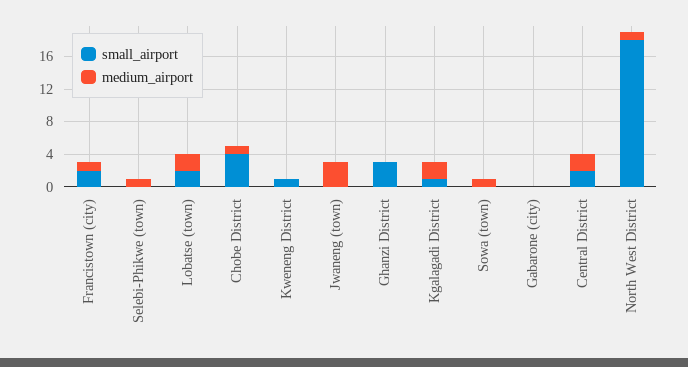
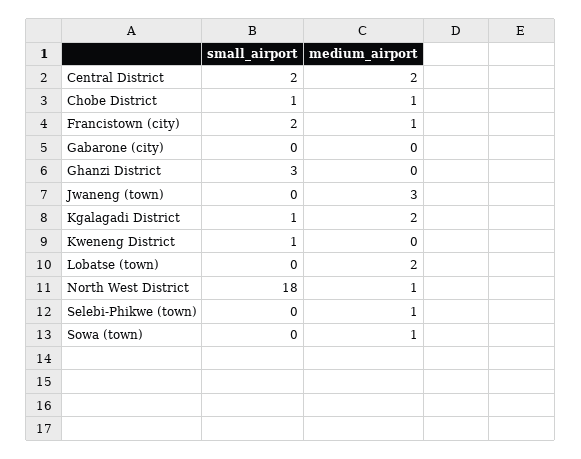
small_airport, Lobatse (town): 2 -> 0
small_airport, Chobe District: 4 -> 1

